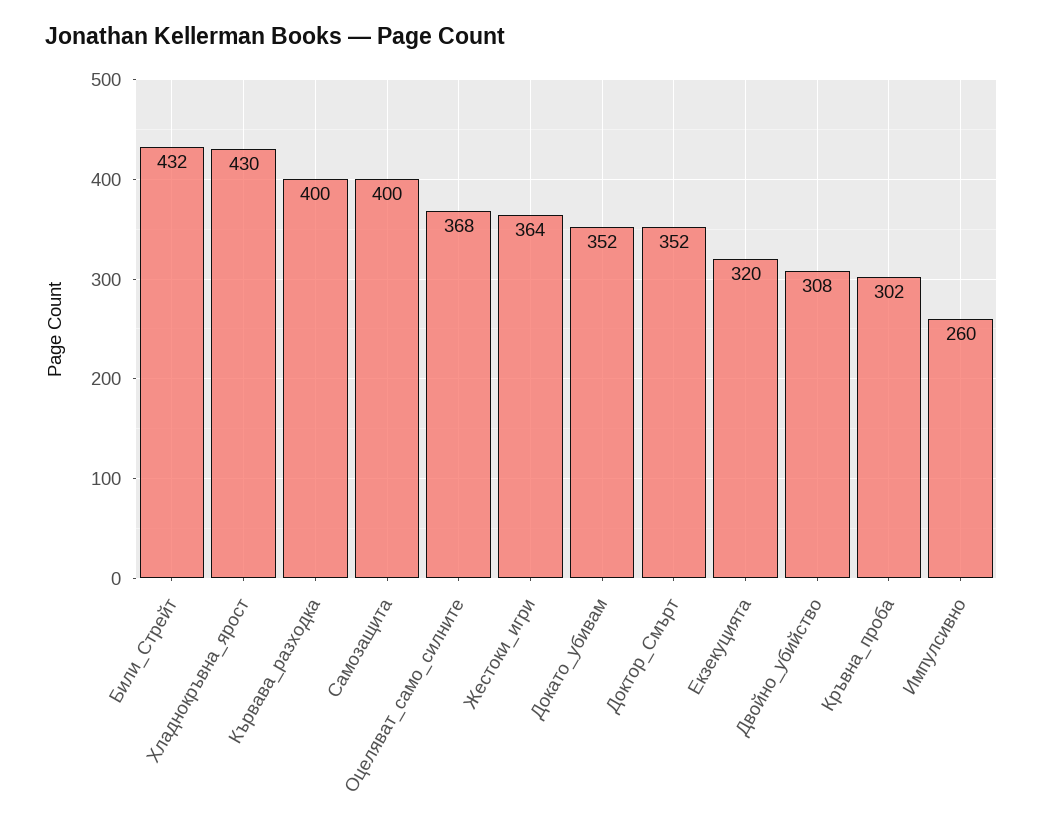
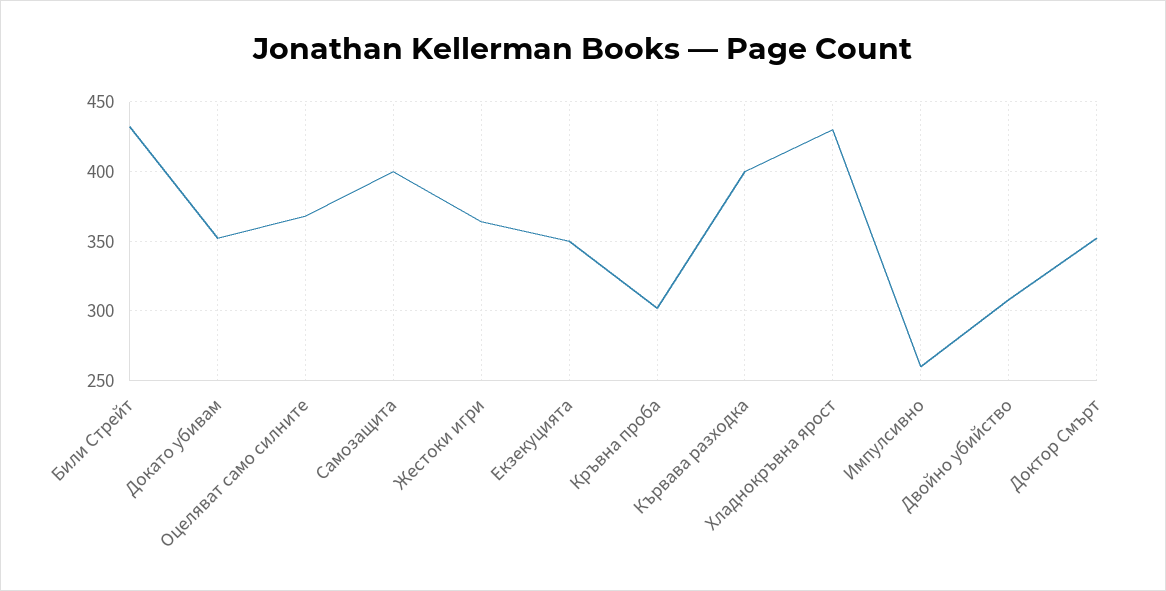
Екзекуцията: 320 -> 350

